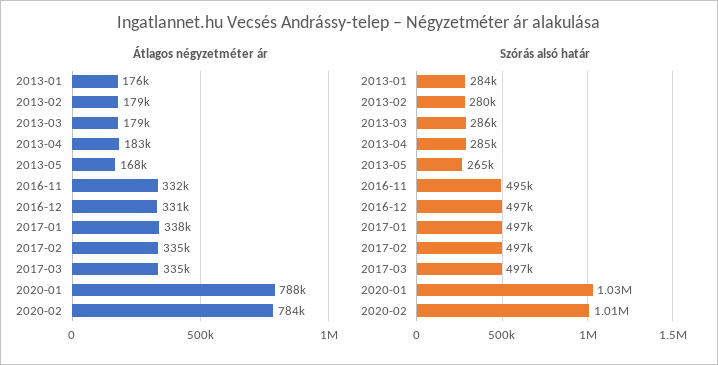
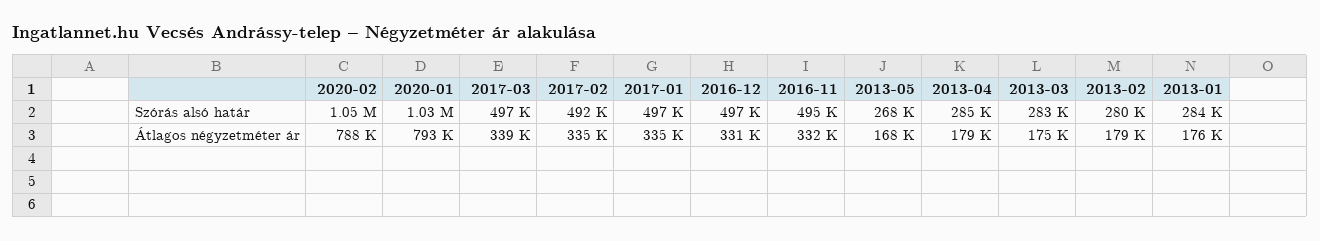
Átlagos négyzetméter ár, 2013-03: 179000 -> 175000
Átlagos négyzetméter ár, 2013-04: 183000 -> 179000
Átlagos négyzetméter ár, 2017-01: 338000 -> 335000
Átlagos négyzetméter ár, 2017-03: 335000 -> 339000
Átlagos négyzetméter ár, 2020-01: 788000 -> 793000
Átlagos négyzetméter ár, 2020-02: 784000 -> 788000
Szórás alsó határ, 2013-03: 286000 -> 283000
Szórás alsó határ, 2013-05: 265000 -> 268000
Szórás alsó határ, 2017-02: 497000 -> 492000
Szórás alsó határ, 2020-02: 1010000 -> 1050000

